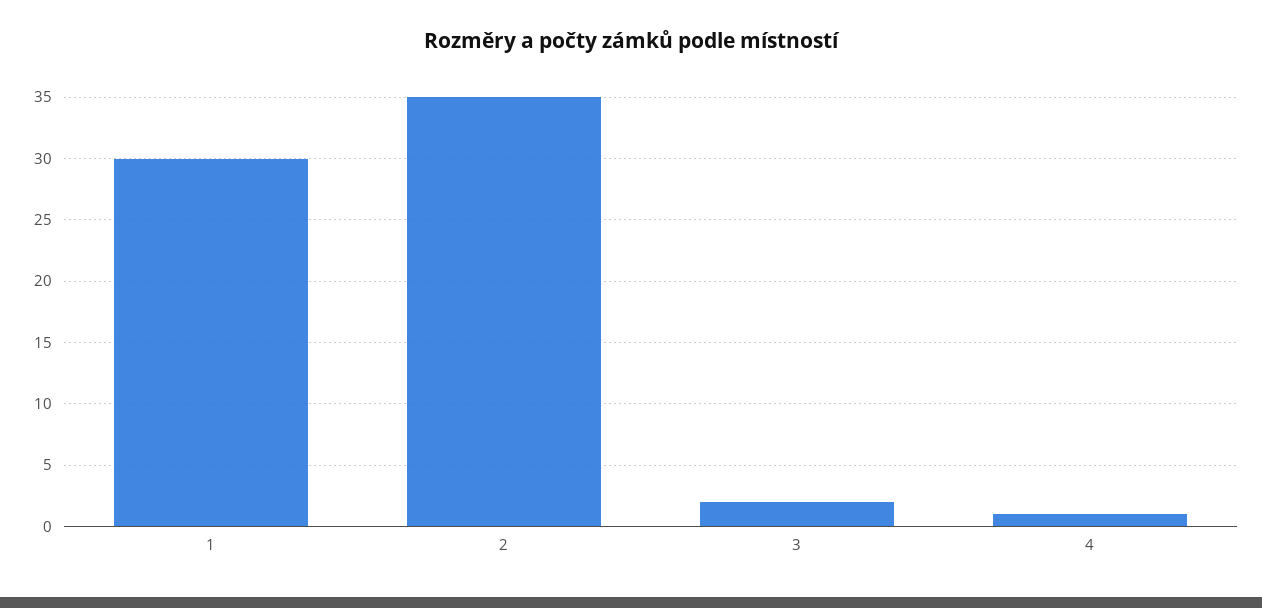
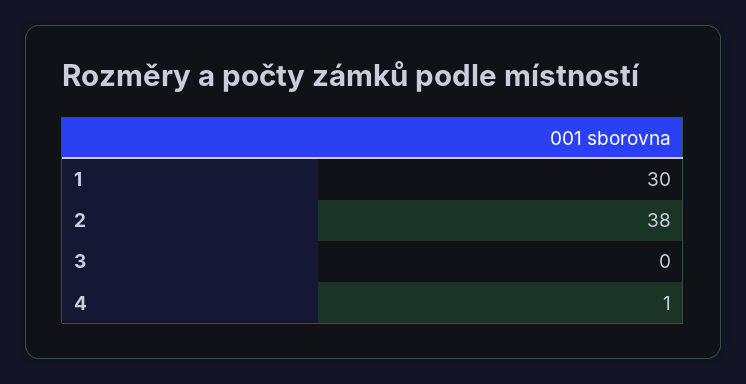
2: 35 -> 38
3: 2 -> 0

